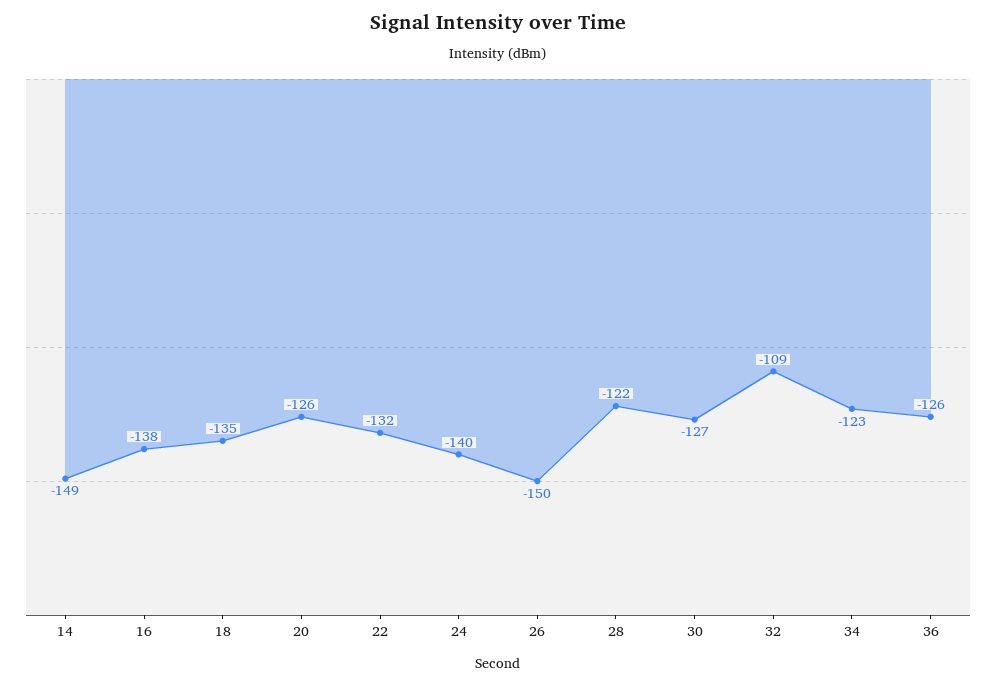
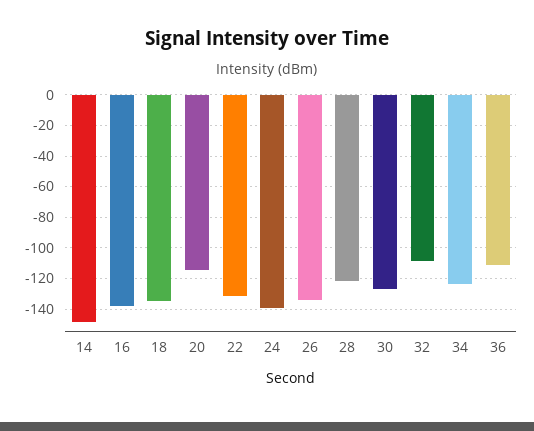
20: -126 -> -115
26: -150 -> -135
36: -126 -> -110

